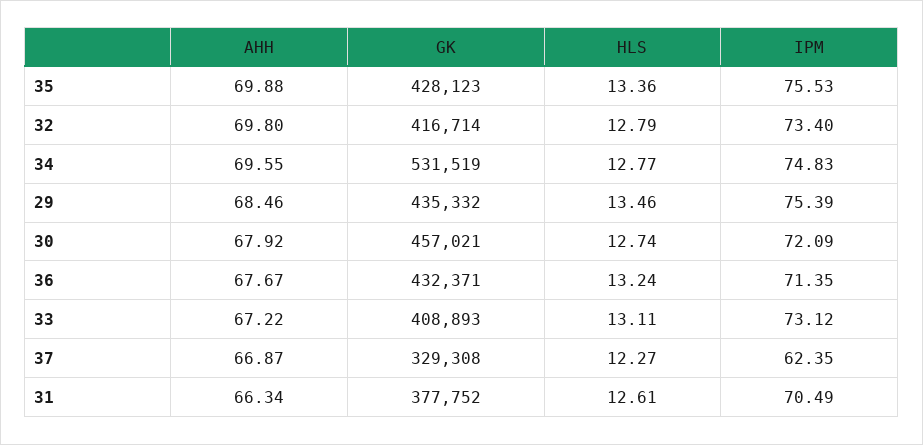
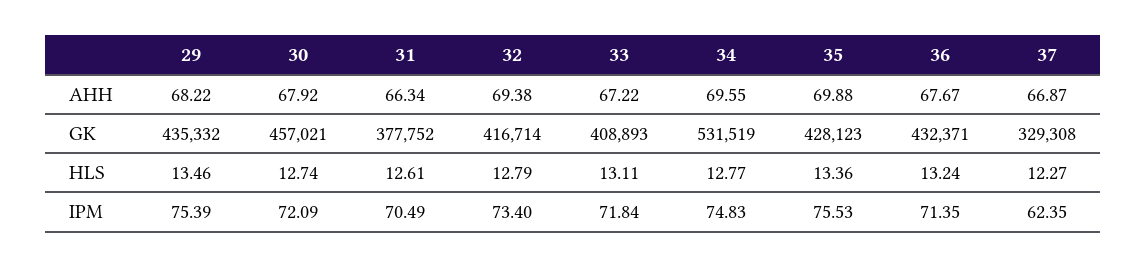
AHH, 32: 69.8 -> 69.38
AHH, 29: 68.46 -> 68.22
IPM, 33: 73.12 -> 71.84

